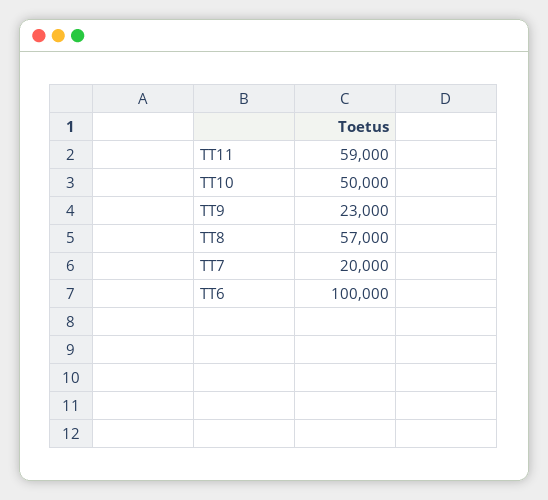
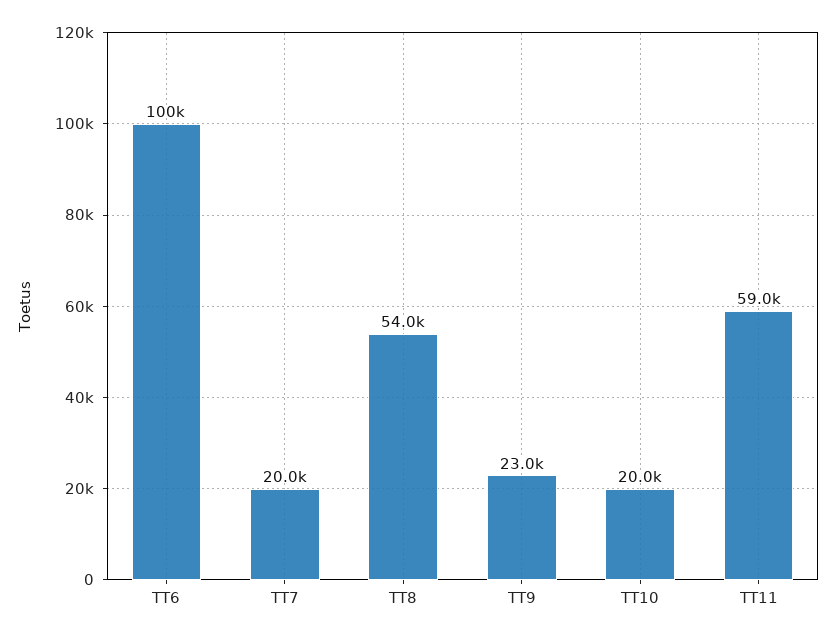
TT10: 50000 -> 20000
TT8: 57000 -> 54000

